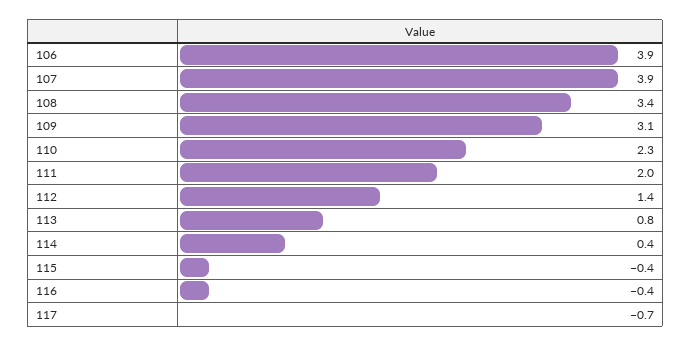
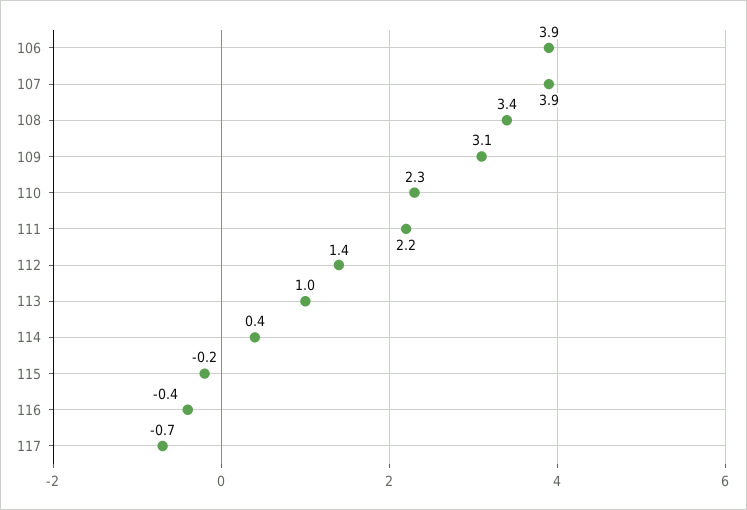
111: 2 -> 2.2
113: 0.8 -> 1
115: -0.4 -> -0.2

